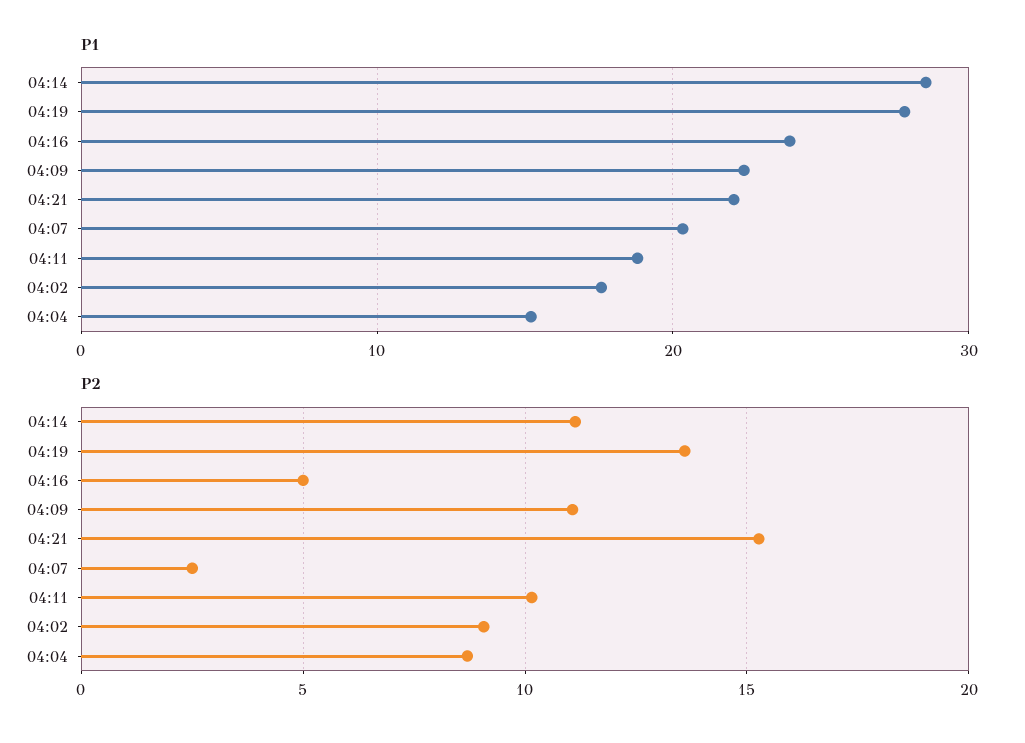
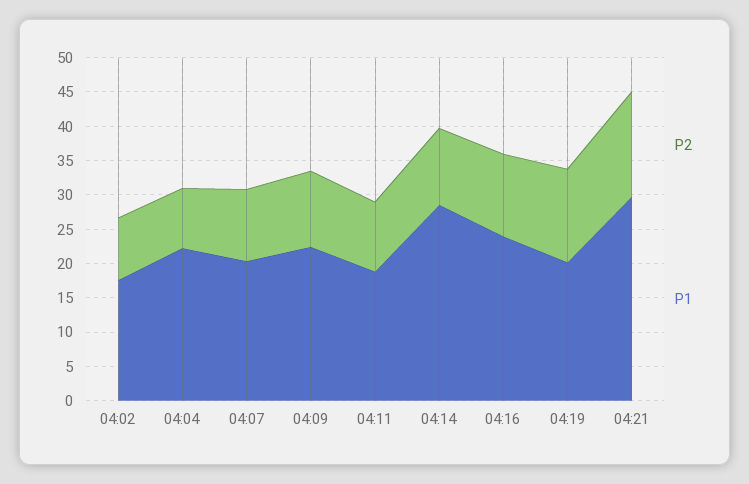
P1, 04:19: 28 -> 20
P1, 04:21: 22 -> 30
P1, 04:04: 15 -> 22.5
P2, 04:16: 5 -> 12.5
P2, 04:07: 2.5 -> 10

